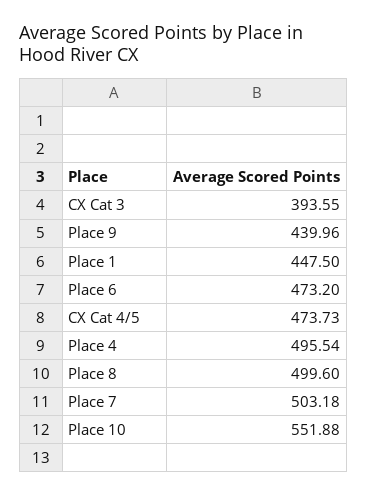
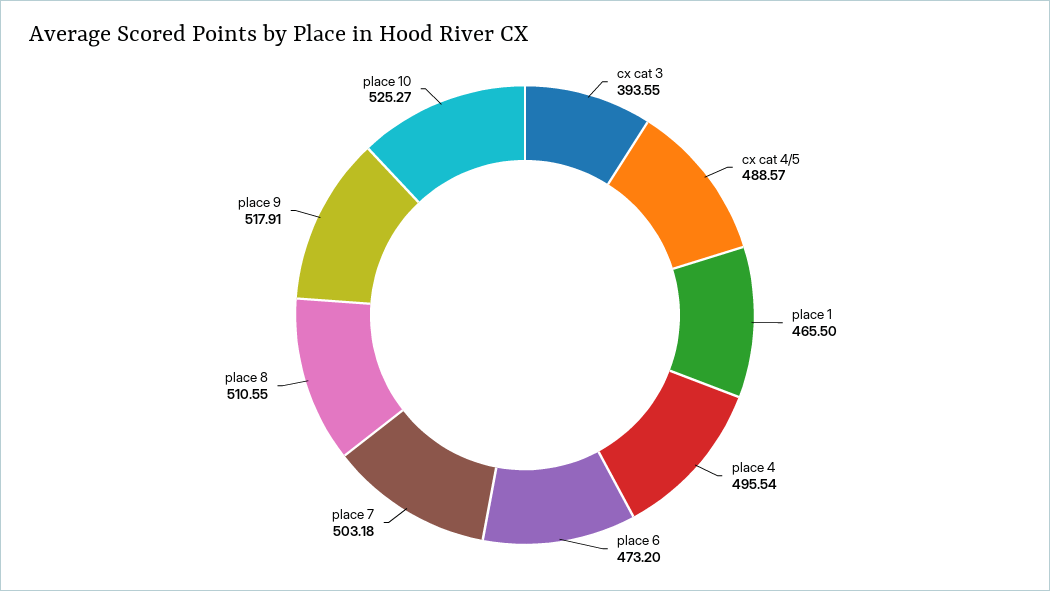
Place 9: 439.96 -> 517.91
Place 1: 447.5 -> 465.5
CX Cat 4/5: 473.73 -> 488.57
Place 8: 499.6 -> 510.55
Place 10: 551.88 -> 525.27

